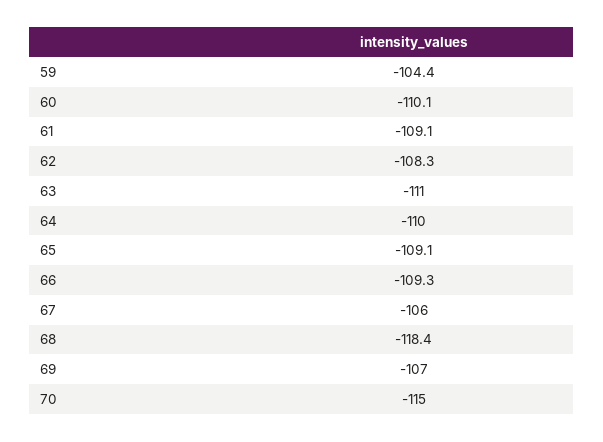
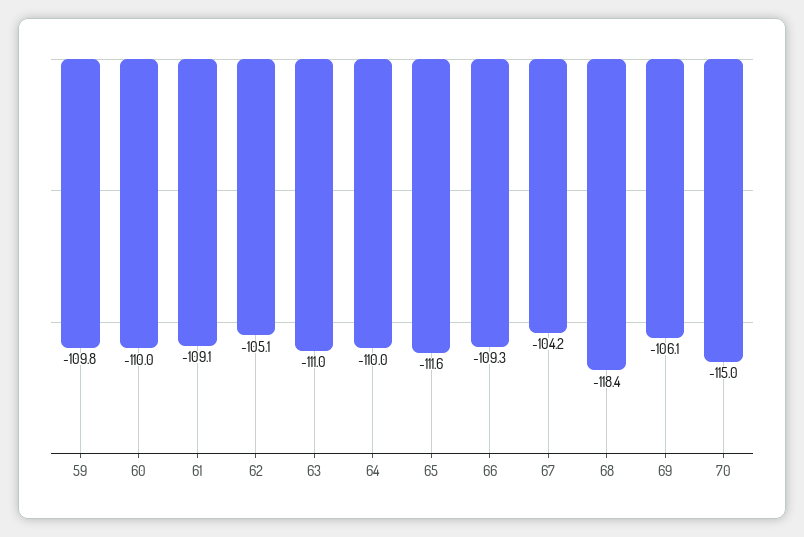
59: -104.4 -> -109.8
60: -110.1 -> -110
62: -108.3 -> -105.1
65: -109.1 -> -111.6
67: -106 -> -104.2
69: -107 -> -106.1

